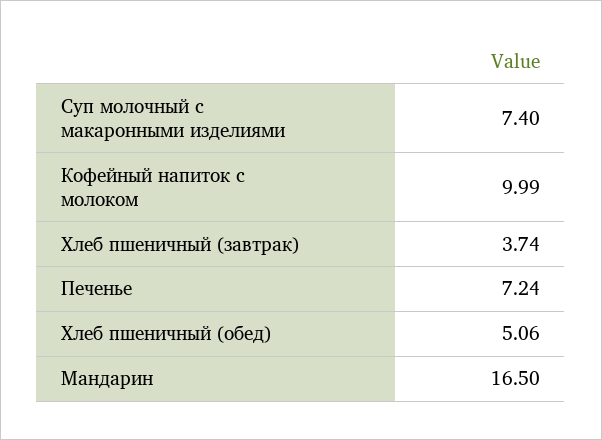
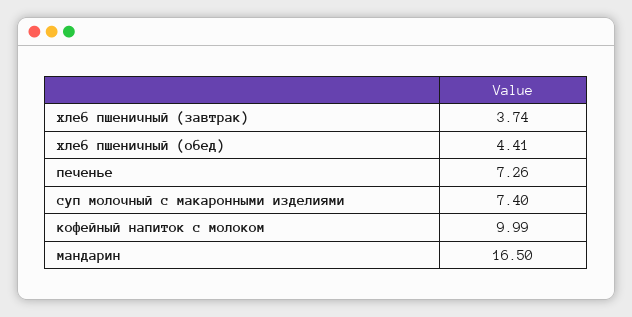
Печенье: 7.24 -> 7.26
Хлеб пшеничный (обед): 5.06 -> 4.41

